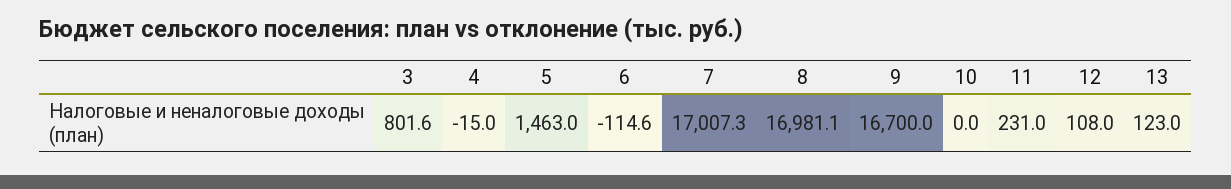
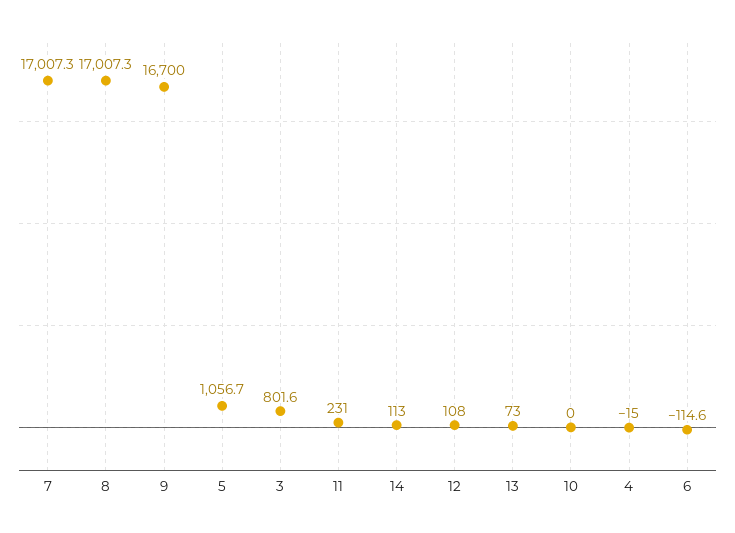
5: 1463 -> 1056.7
8: 16981.1 -> 17007.3
13: 123 -> 73
14: none -> 113

